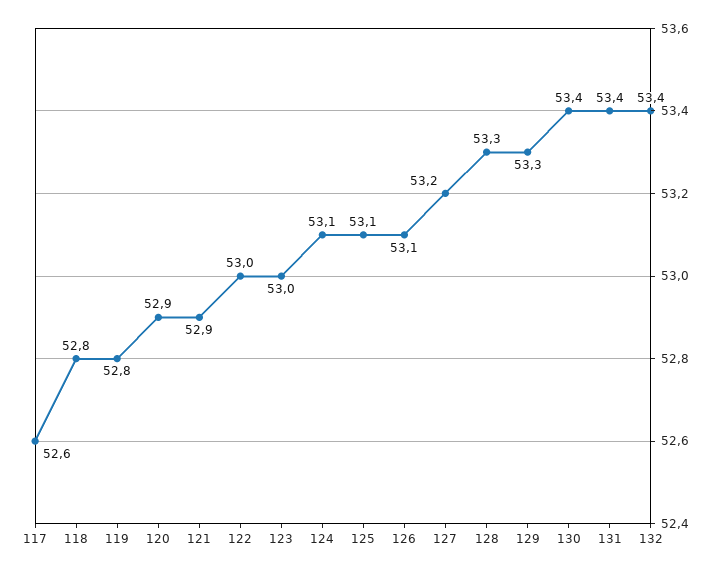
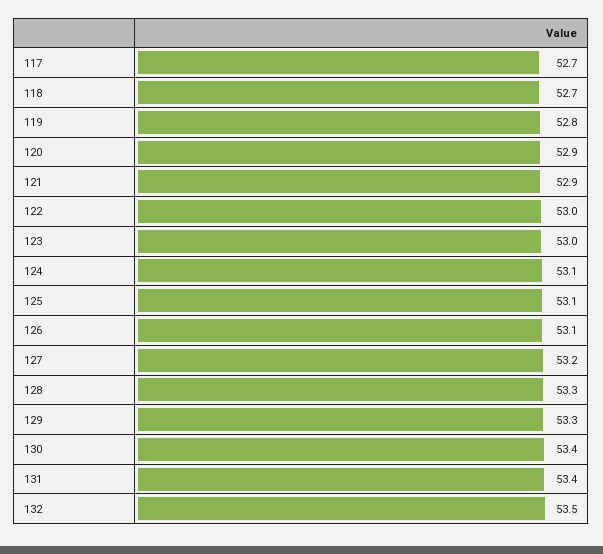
117: 52.6 -> 52.7
118: 52.8 -> 52.7
132: 53.4 -> 53.5

